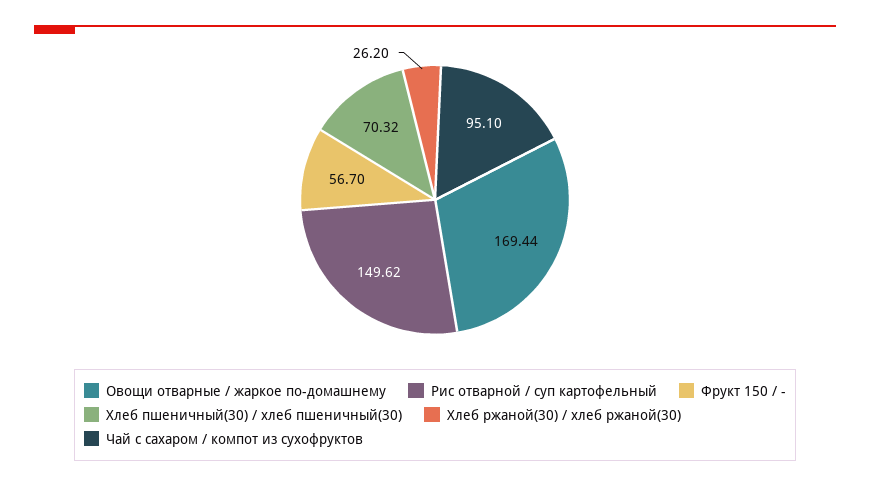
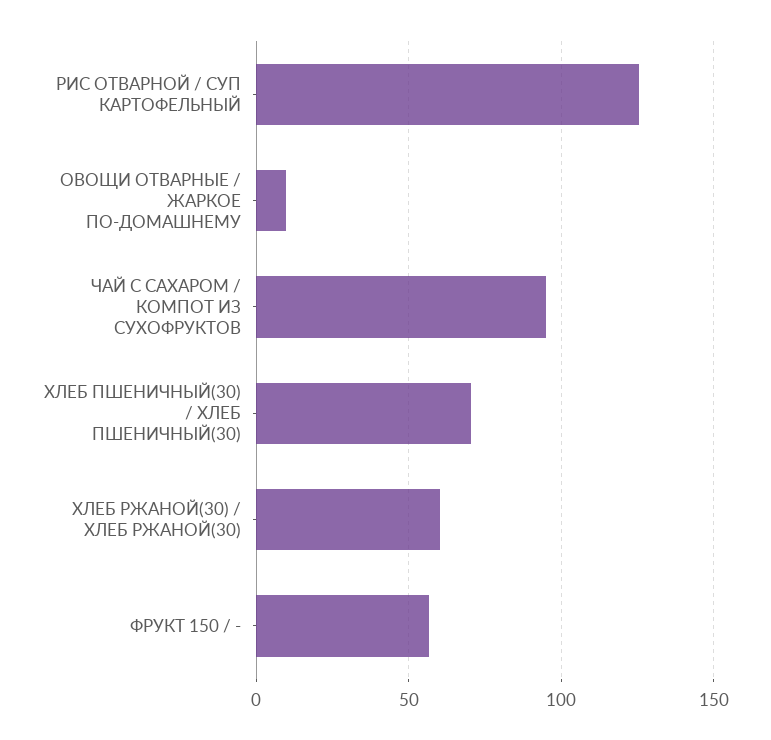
Овощи отварные / жаркое по-домашнему: 169.44 -> 10
Рис отварной / суп картофельный: 149.62 -> 125
Хлеб ржаной(30) / хлеб ржаной(30): 26.2 -> 60

